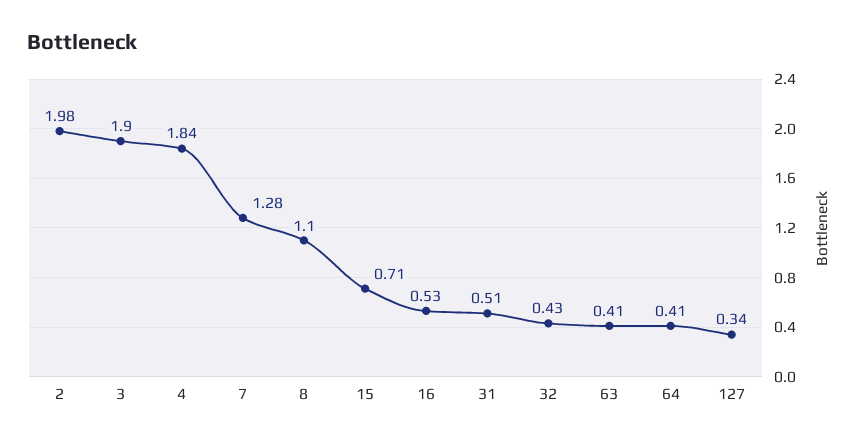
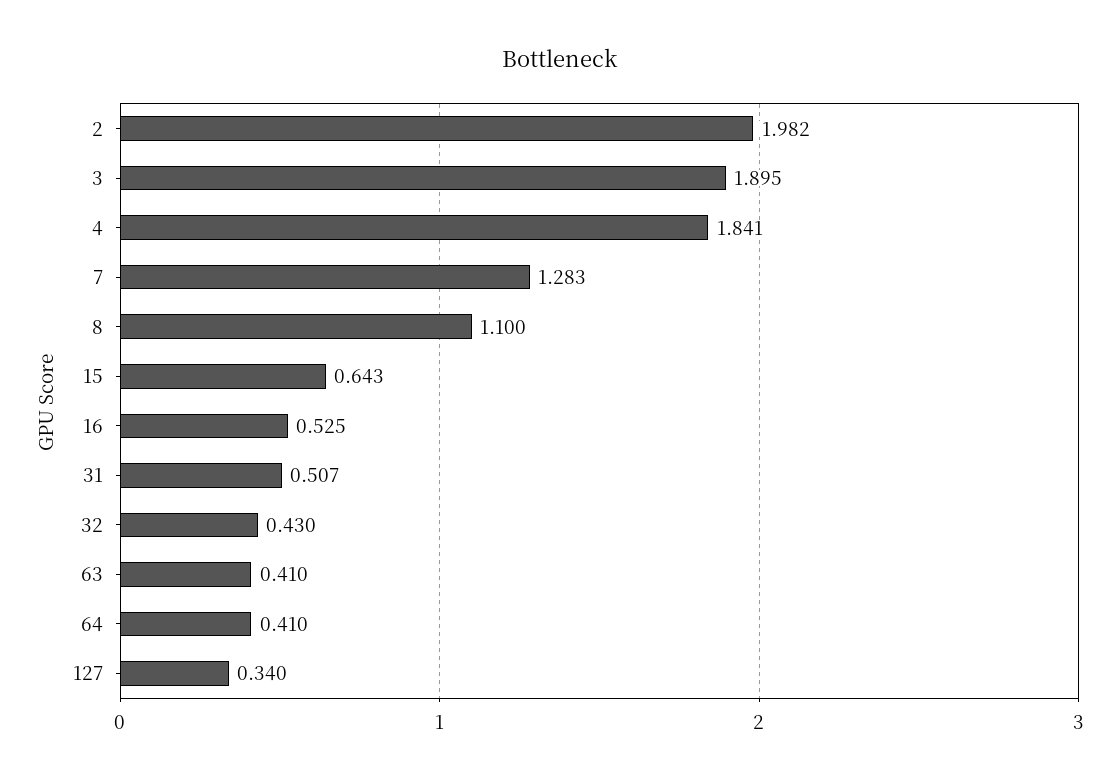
15: 0.71 -> 0.643

